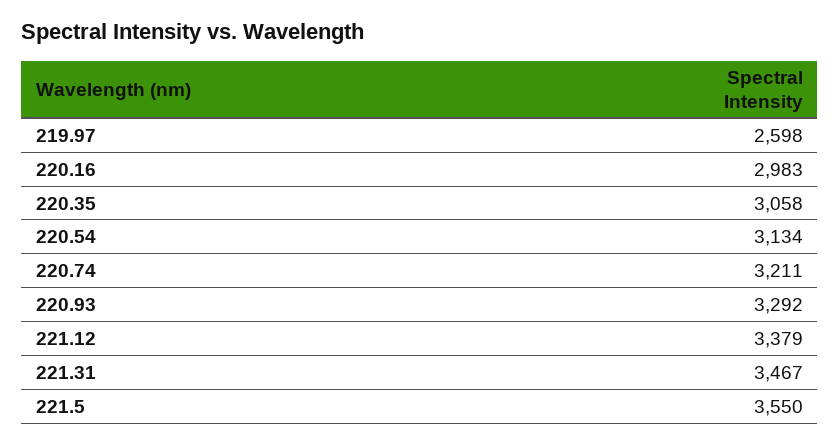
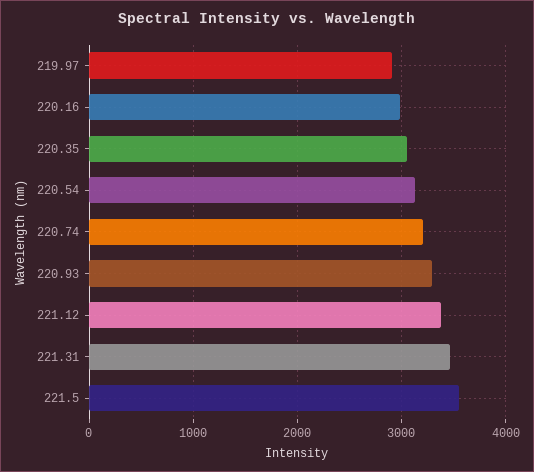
219.97: 2598 -> 2900

